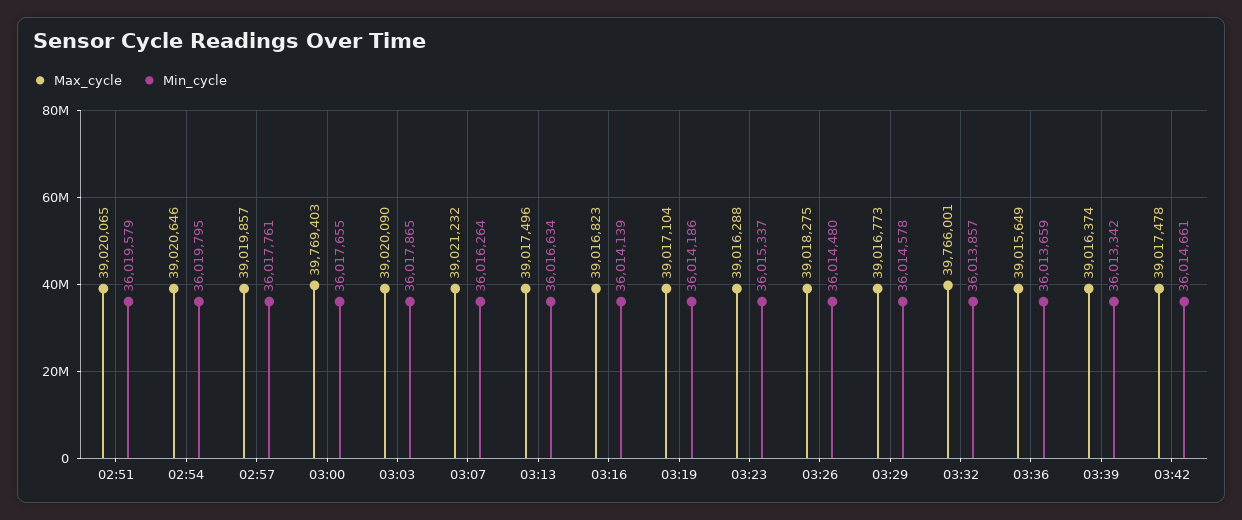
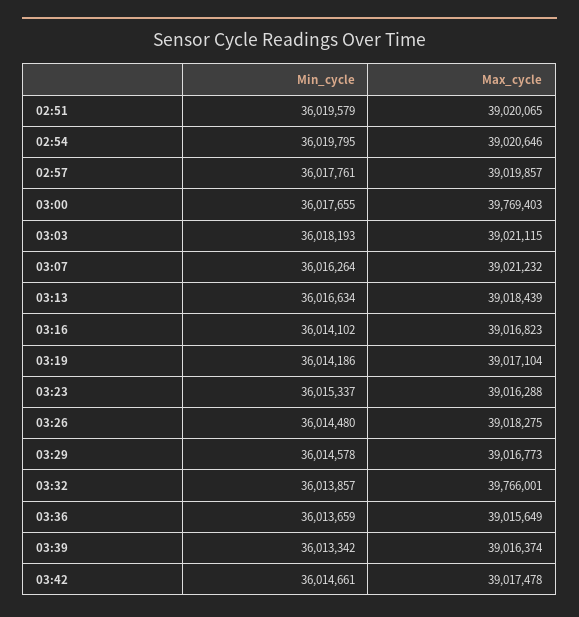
Max_cycle, 03:03: 39020090 -> 39021115
Min_cycle, 03:03: 36017865 -> 36018193
Max_cycle, 03:13: 39017496 -> 39018439
Min_cycle, 03:16: 36014139 -> 36014102

